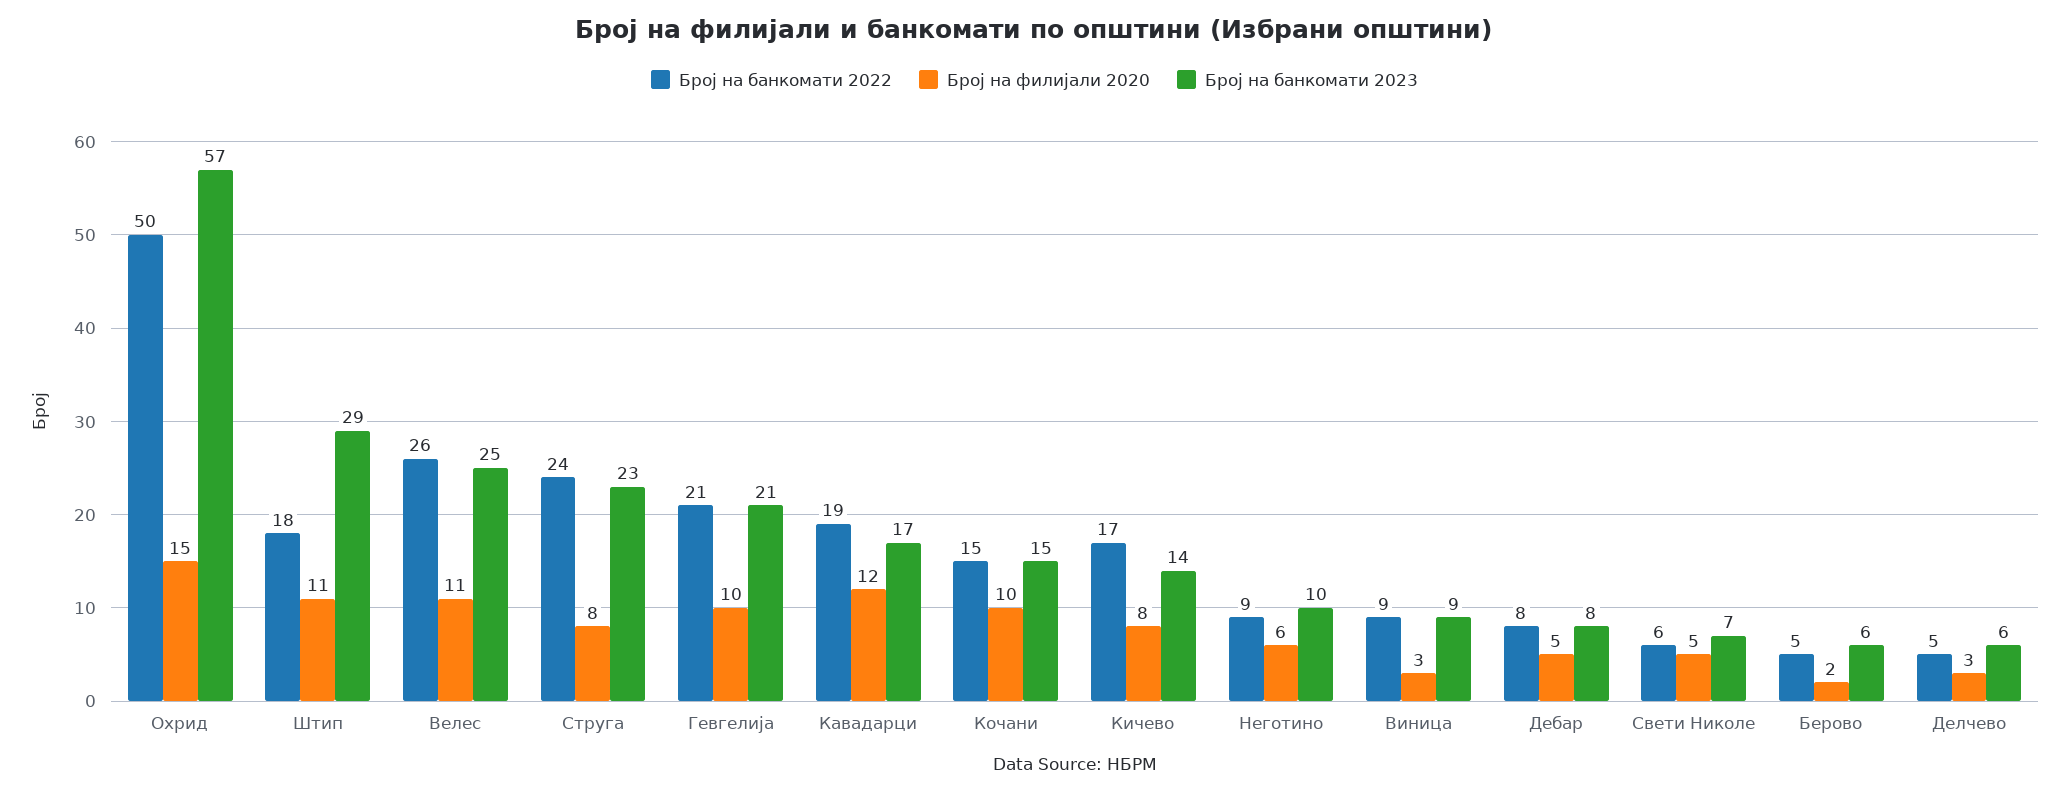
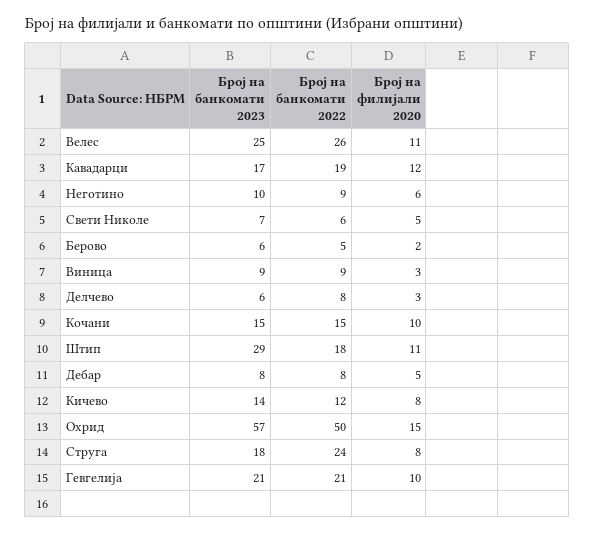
Број на банкомати 2023, Струга: 23 -> 18
Број на банкомати 2022, Кичево: 17 -> 12
Број на банкомати 2022, Делчево: 5 -> 8

